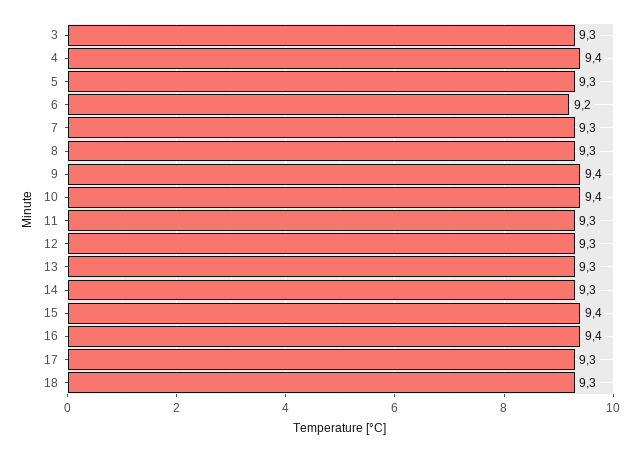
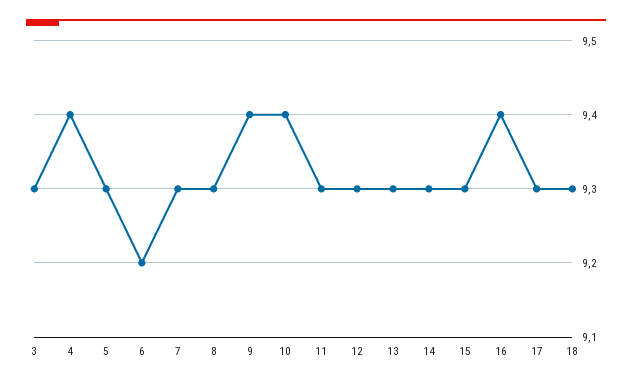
15: 9.4 -> 9.3

